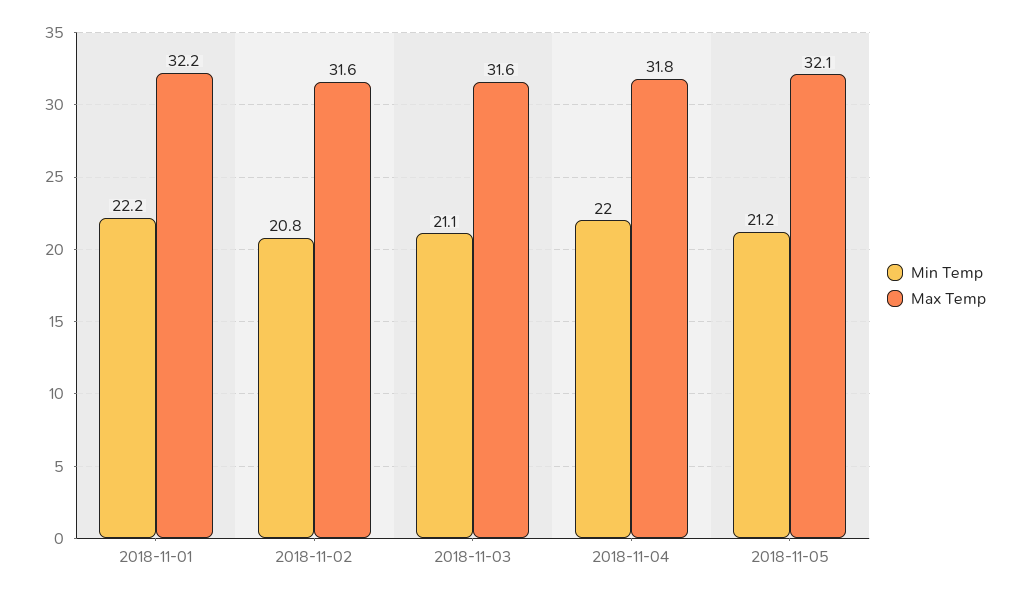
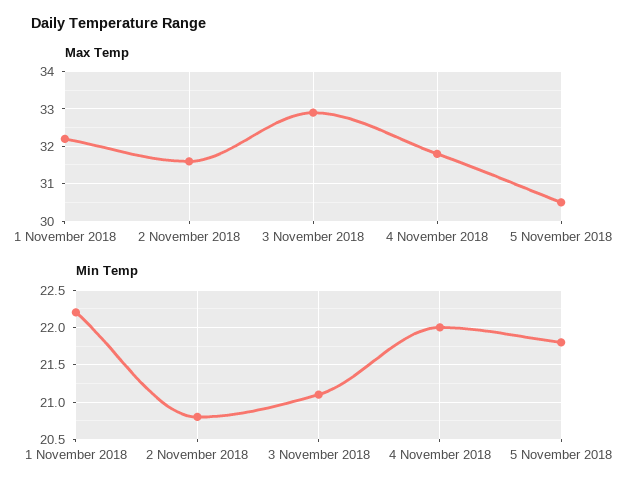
Max Temp, 2018-11-03: 31.6 -> 33
Min Temp, 2018-11-05: 21.2 -> 21.8
Max Temp, 2018-11-05: 32.1 -> 30.5

